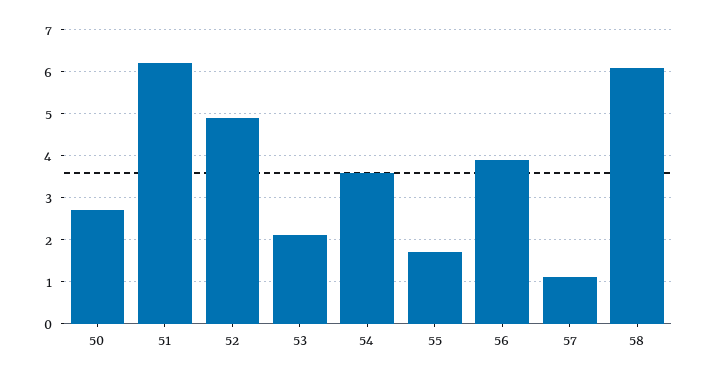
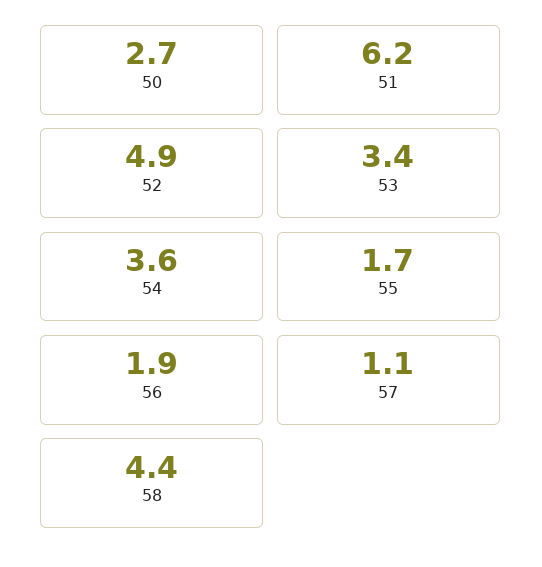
53: 2 -> 3.4
56: 4 -> 1.9
58: 6 -> 4.4

